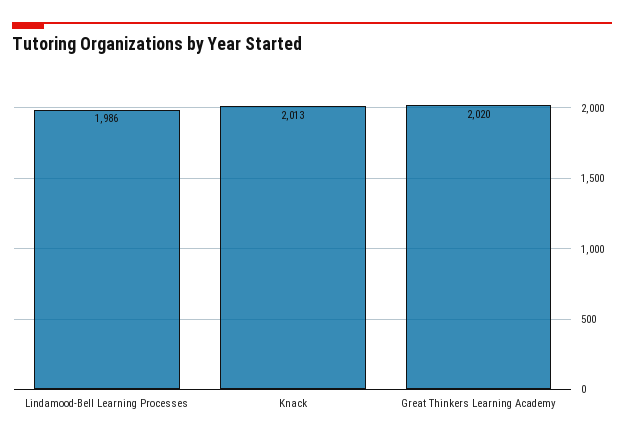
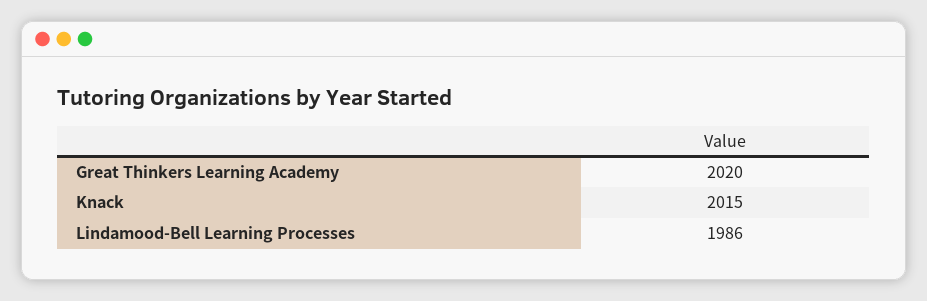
Knack: 2013 -> 2015

